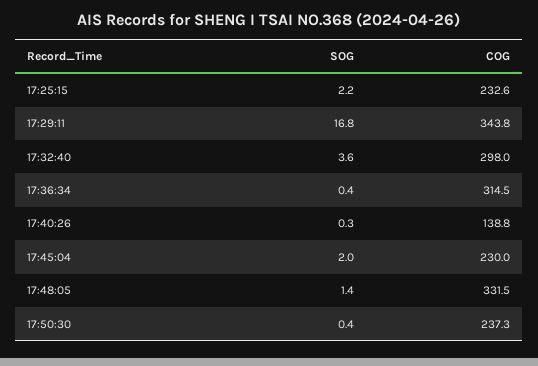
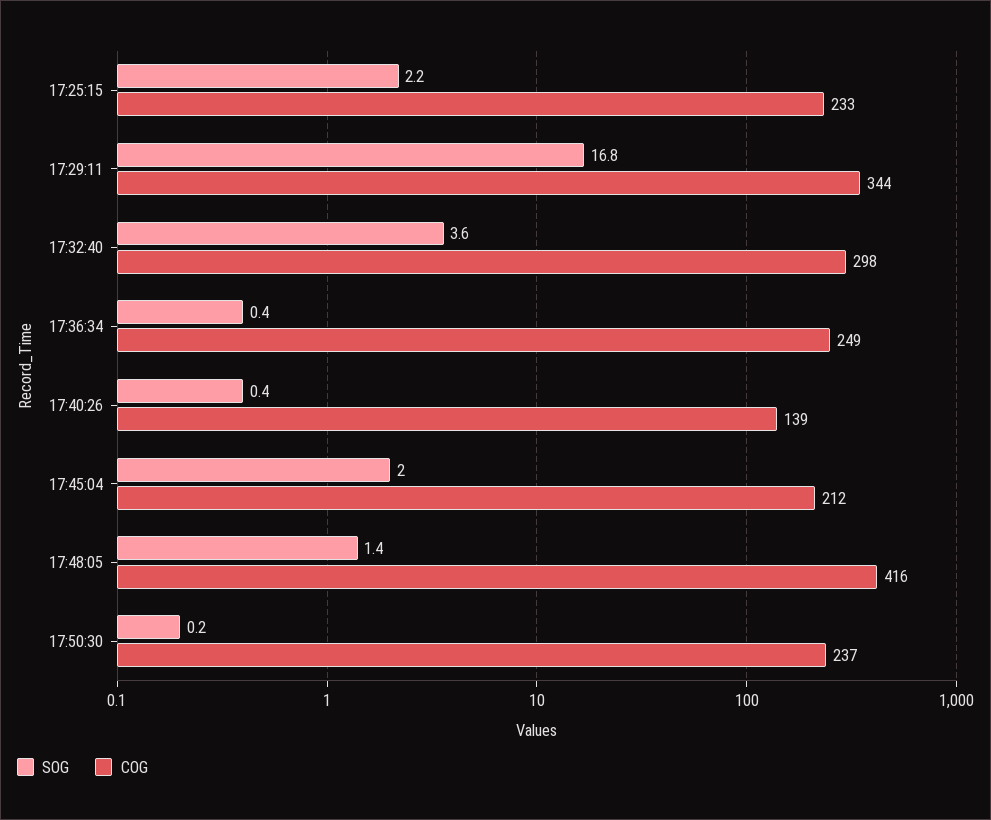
COG, 17:36:34: 314.5 -> 249
SOG, 17:40:26: 0.3 -> 0.4
COG, 17:45:04: 230 -> 212
COG, 17:48:05: 331.5 -> 416
SOG, 17:50:30: 0.4 -> 0.2

